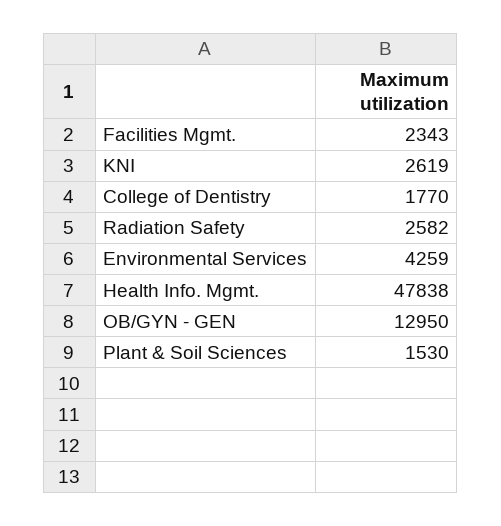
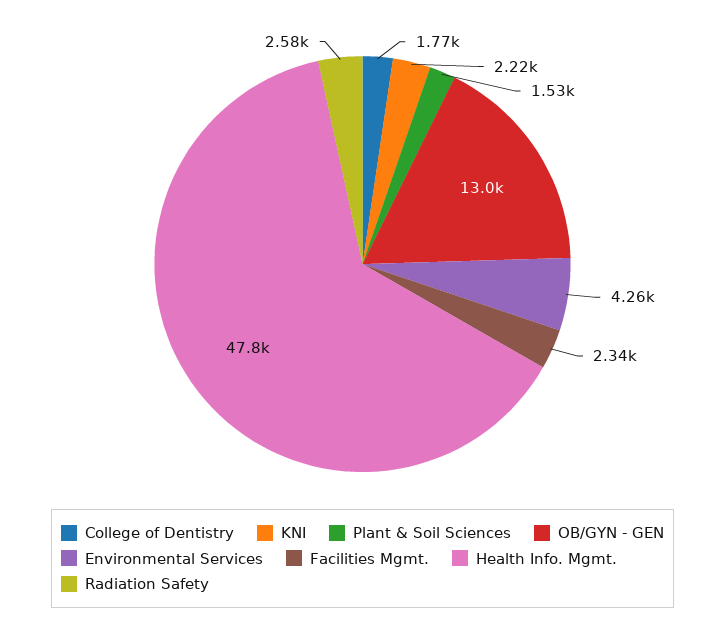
KNI: 2619 -> 2220

